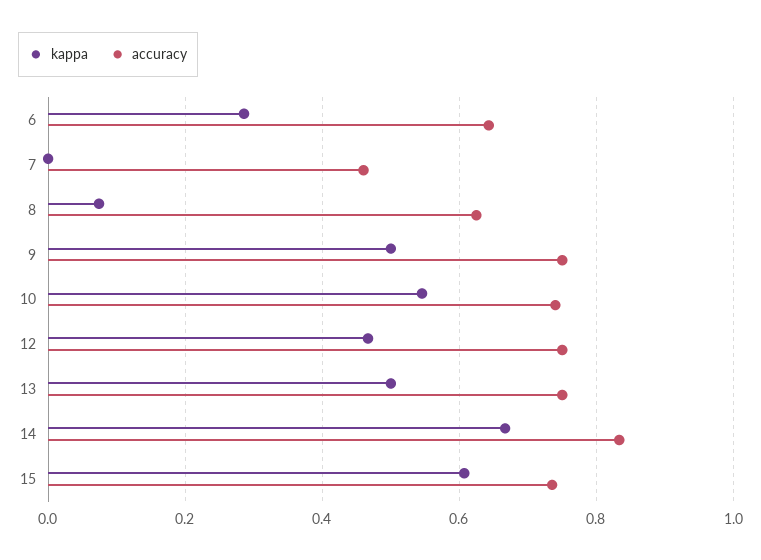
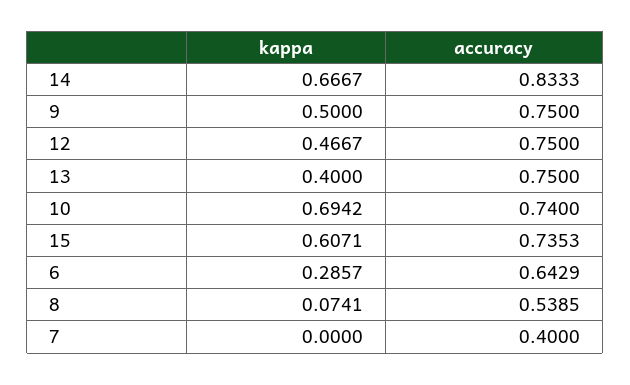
accuracy, 7: 0.46 -> 0.4
accuracy, 8: 0.62 -> 0.5385
kappa, 10: 0.54 -> 0.6942
kappa, 13: 0.5 -> 0.4

